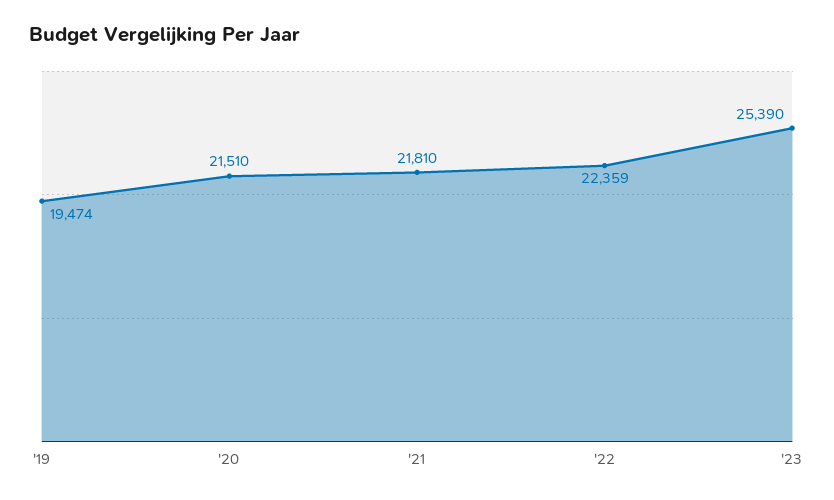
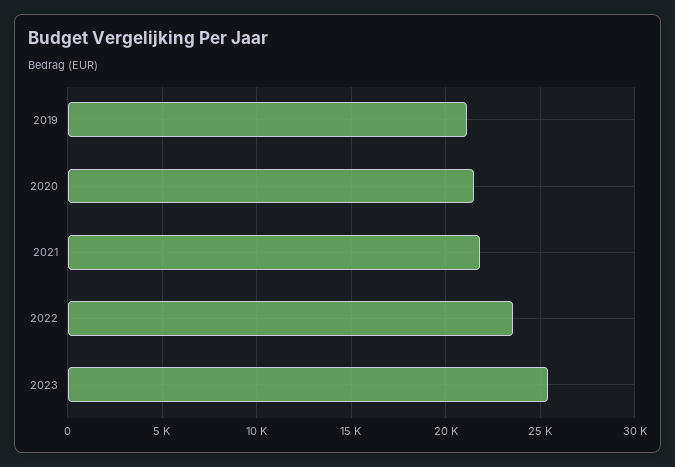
'19: 19474 -> 21000
'22: 22359 -> 23500

